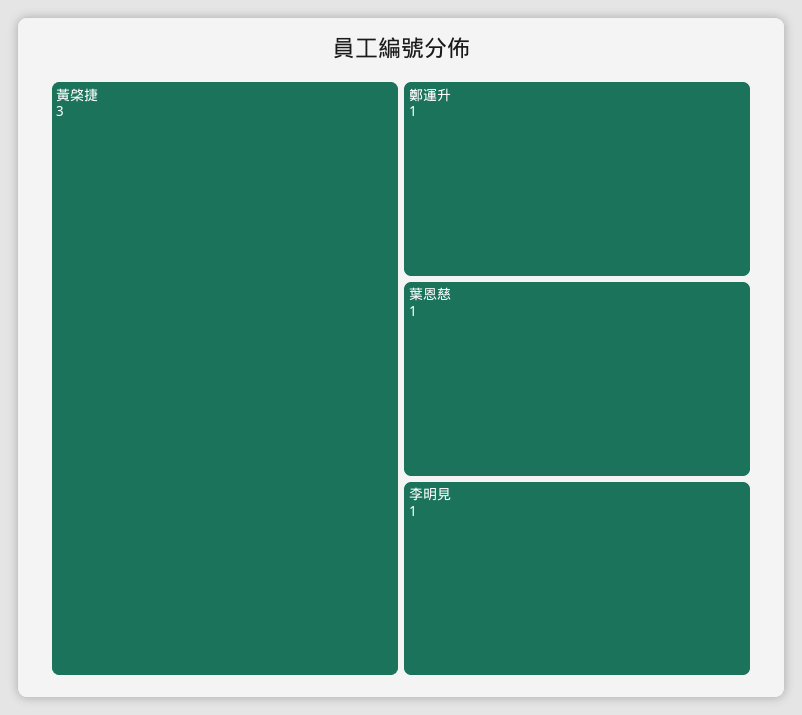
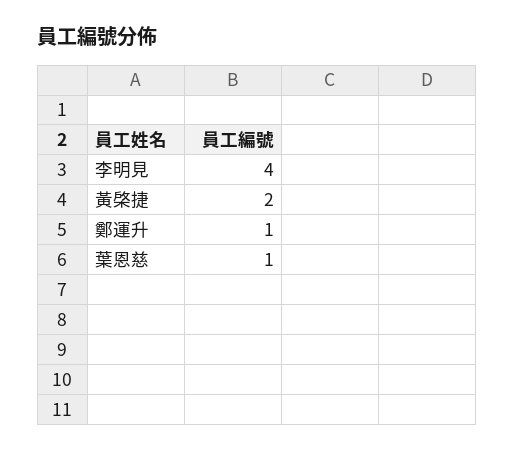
黃棨捷: 3 -> 2
李明見: 1 -> 4

